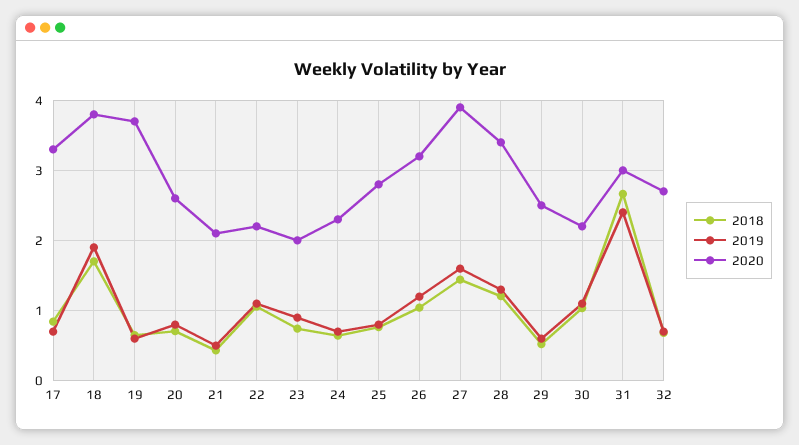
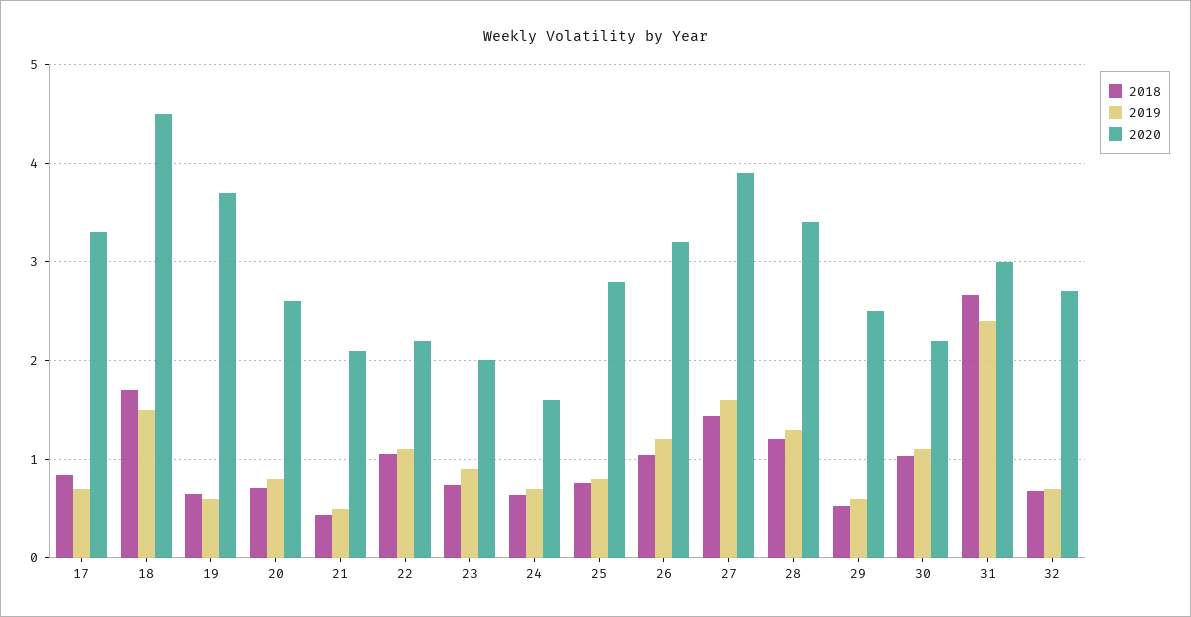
2019, 18: 1.9 -> 1.5
2020, 18: 3.8 -> 4.5
2020, 24: 2.3 -> 1.6

